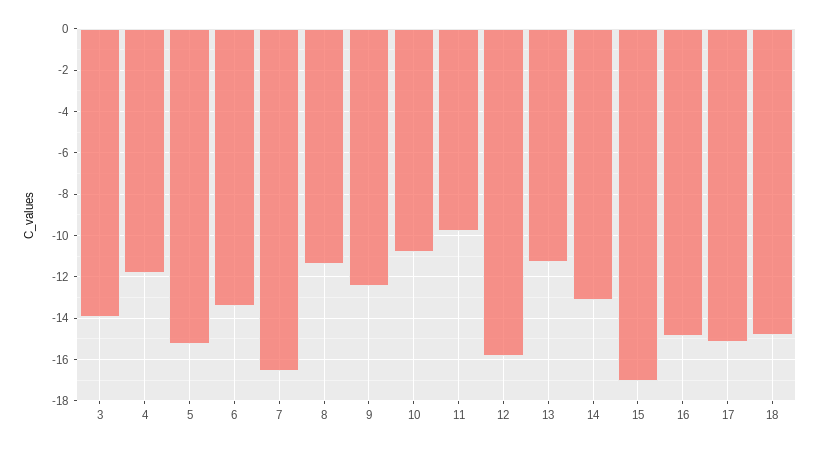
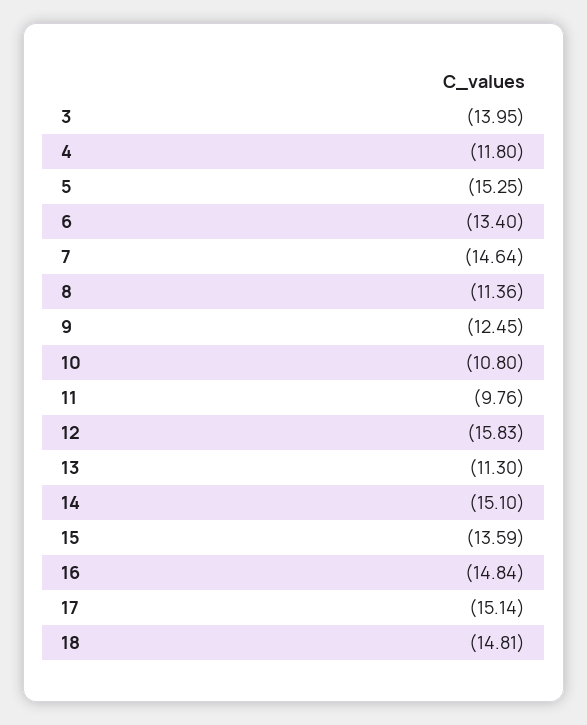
7: -16.5 -> -14.64
14: -13 -> -15.1
15: -17 -> -13.59

